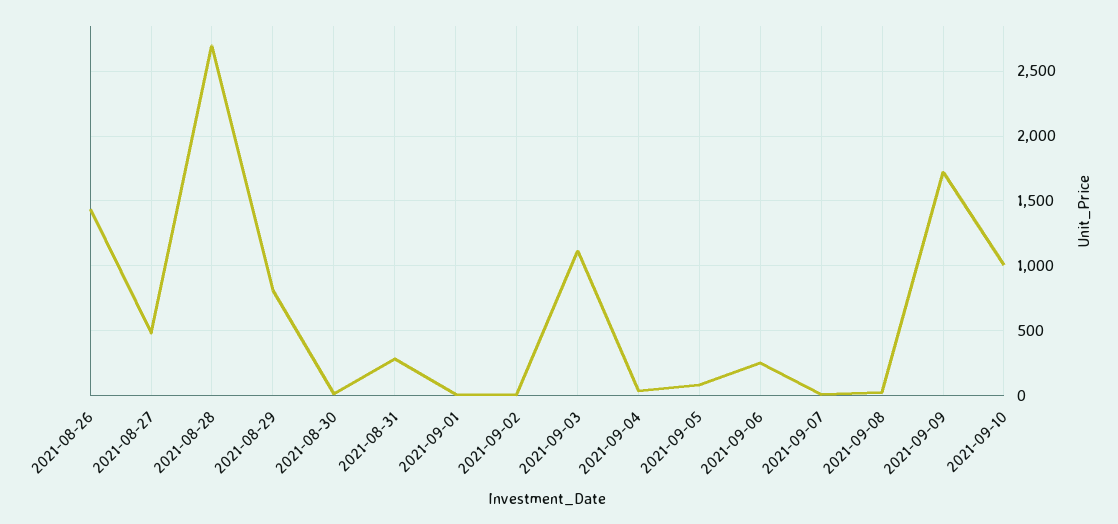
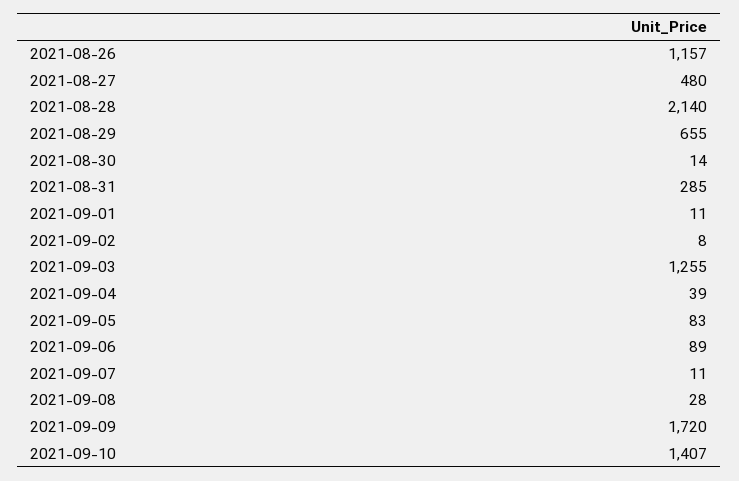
2021-08-26: 1450 -> 1157
2021-08-28: 2700 -> 2140
2021-08-29: 800 -> 655
2021-09-03: 1100 -> 1255
2021-09-06: 250 -> 89
2021-09-10: 1000 -> 1407

